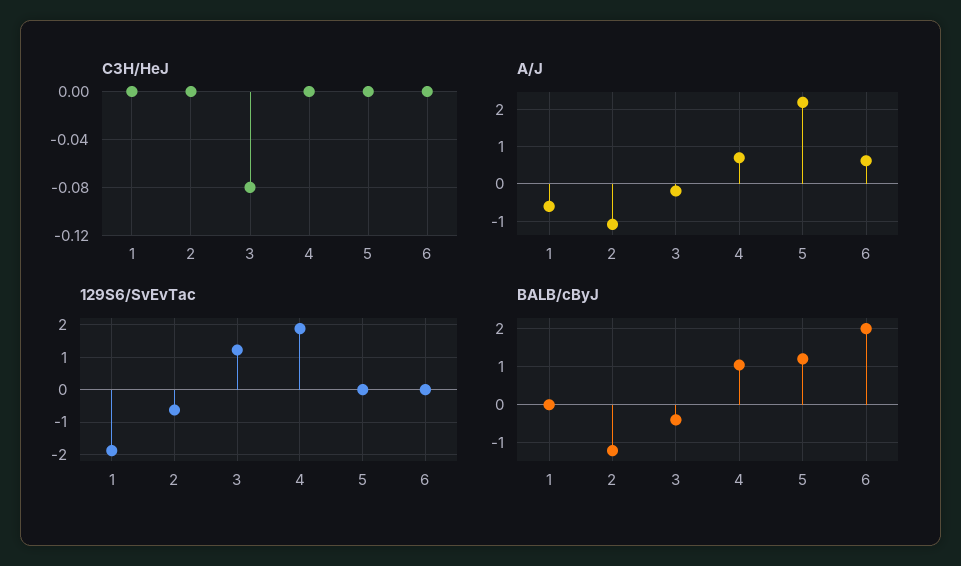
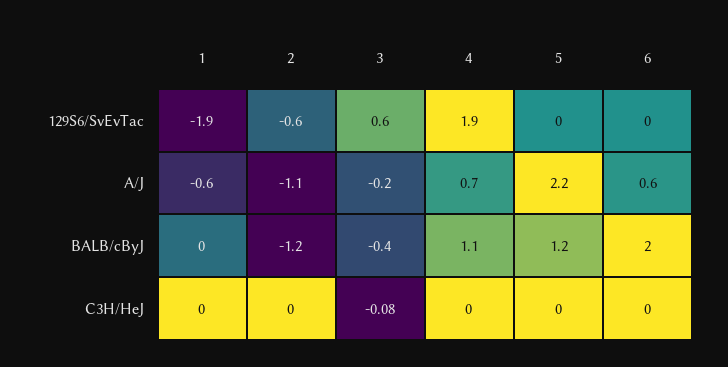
129S6/SvEvTac, 3: 1.2 -> 0.6

